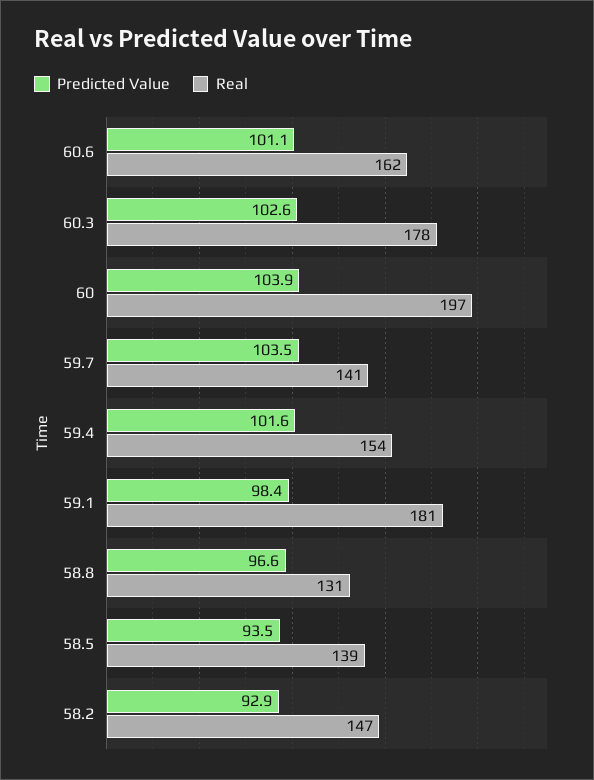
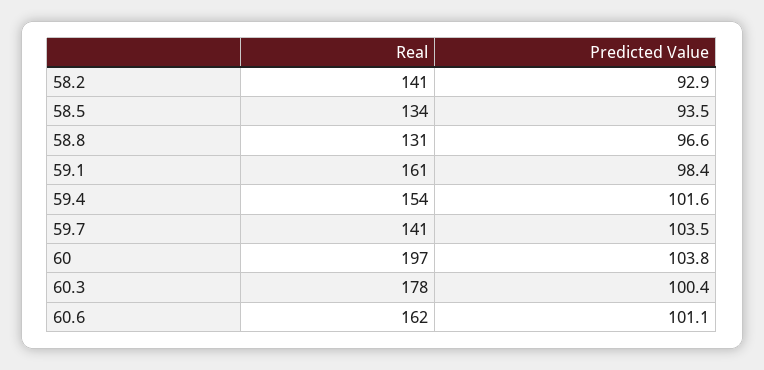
Predicted Value, 60.3: 102.6 -> 100.4
Predicted Value, 60: 103.9 -> 103.8
Real, 59.1: 181 -> 161
Real, 58.5: 139 -> 134
Real, 58.2: 147 -> 141

